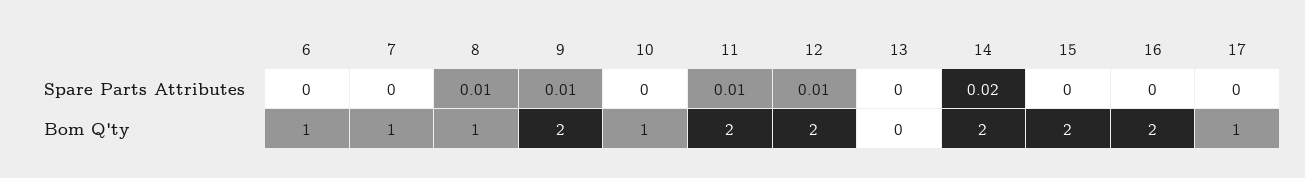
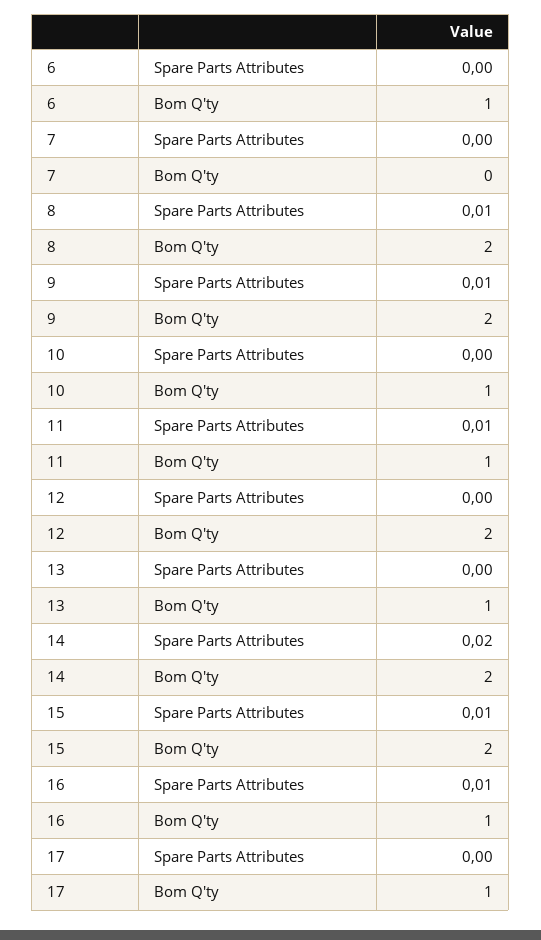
12, Spare Parts Attributes: 0.01 -> 0
15, Spare Parts Attributes: 0 -> 0.01
16, Spare Parts Attributes: 0 -> 0.01
7, Bom Q'ty: 1 -> 0
8, Bom Q'ty: 1 -> 2
11, Bom Q'ty: 2 -> 1
13, Bom Q'ty: 0 -> 1
16, Bom Q'ty: 2 -> 1

